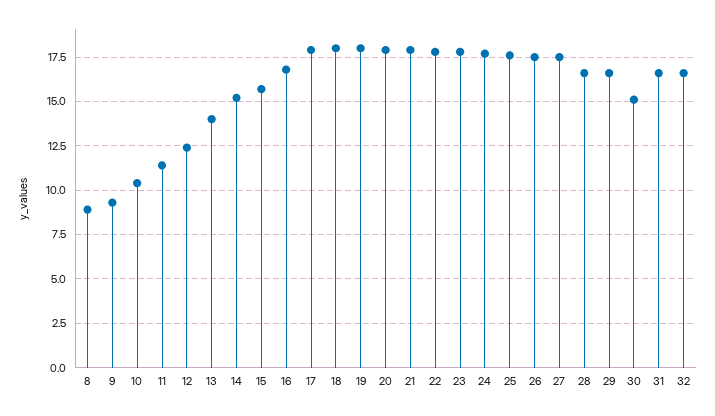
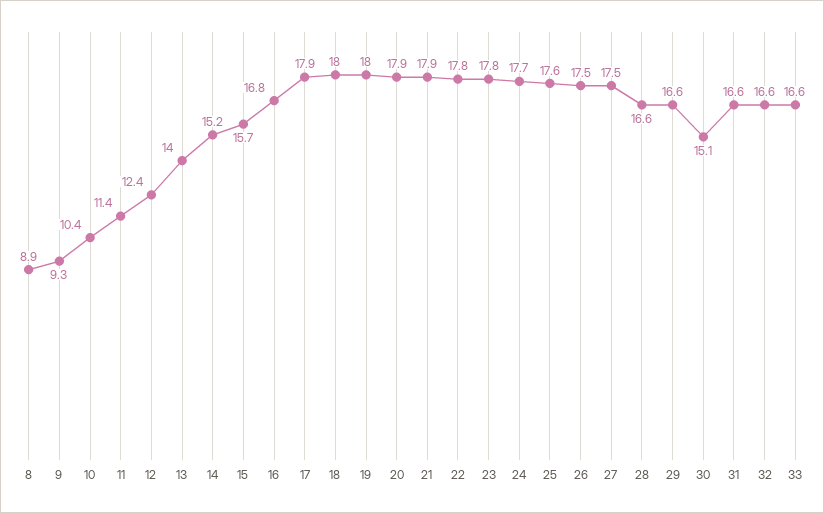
33: none -> 16.6

